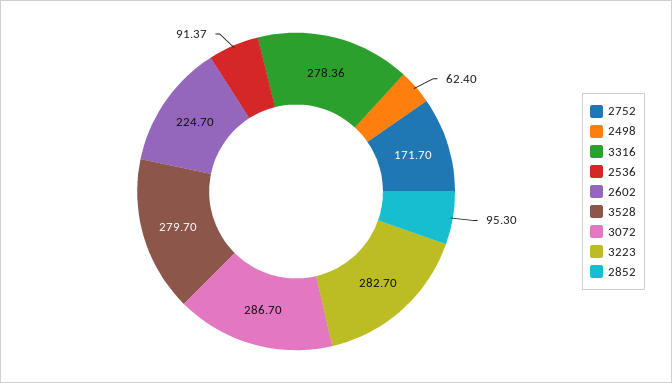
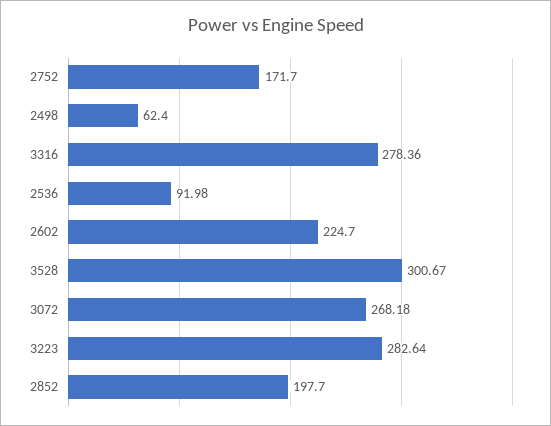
2536: 91.37 -> 91.98
3528: 279.7 -> 300.67
3072: 286.7 -> 268.18
3223: 282.7 -> 282.64
2852: 95.3 -> 197.7

